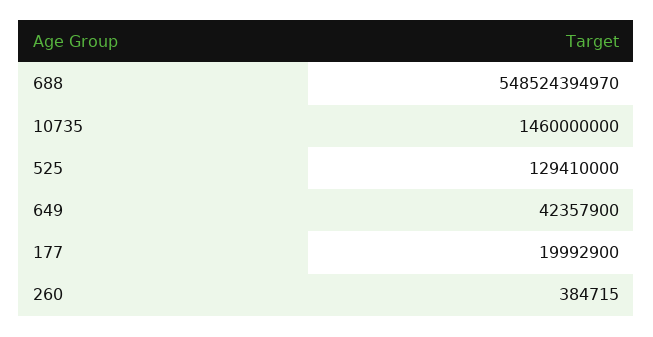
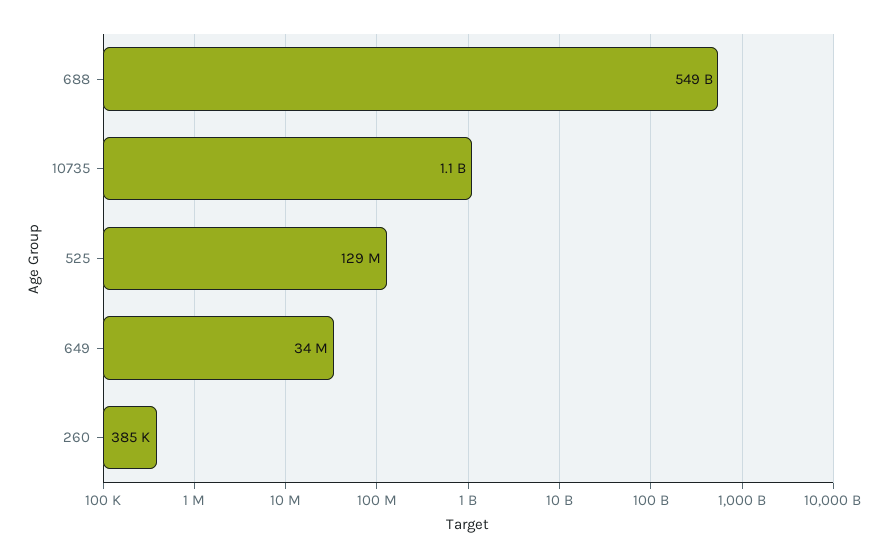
10735: 1460000000 -> 1100000000
649: 42357900 -> 34000000
177: 19992900 -> none

